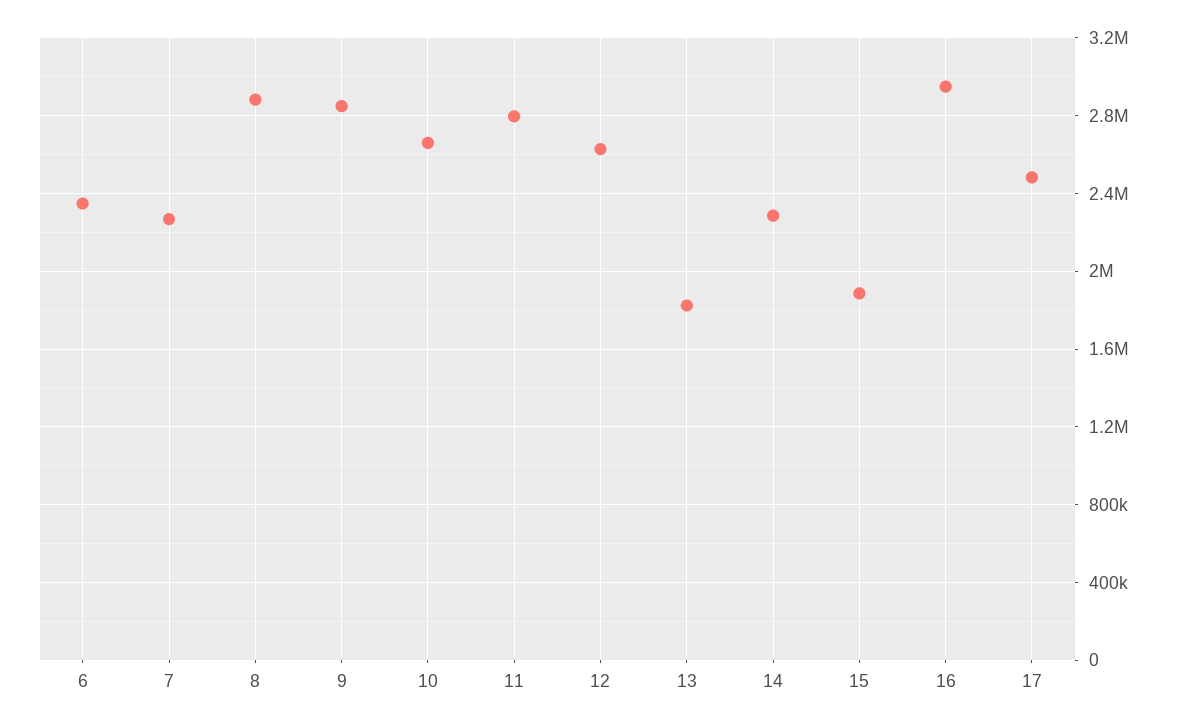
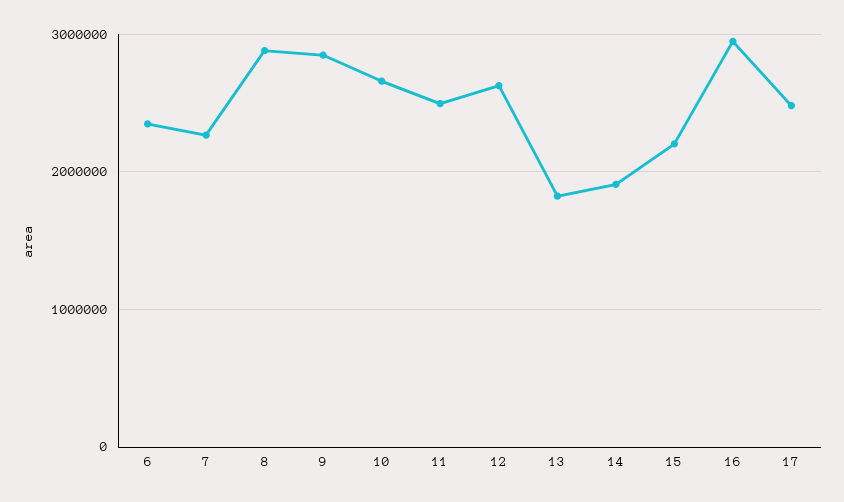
11: 2800000 -> 2500000
14: 2300000 -> 1900000
15: 1900000 -> 2200000

